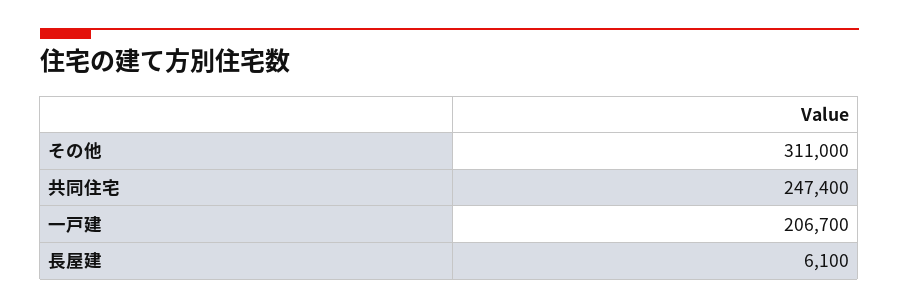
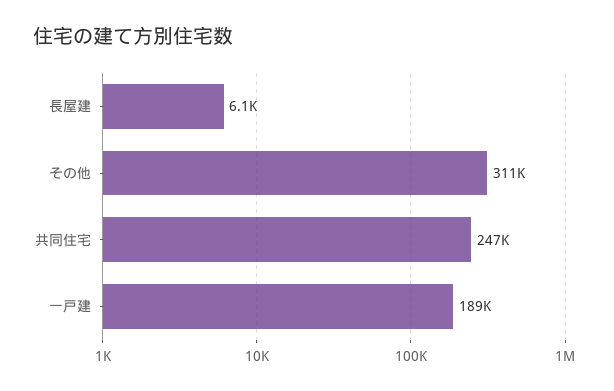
一戸建: 206700 -> 189000

